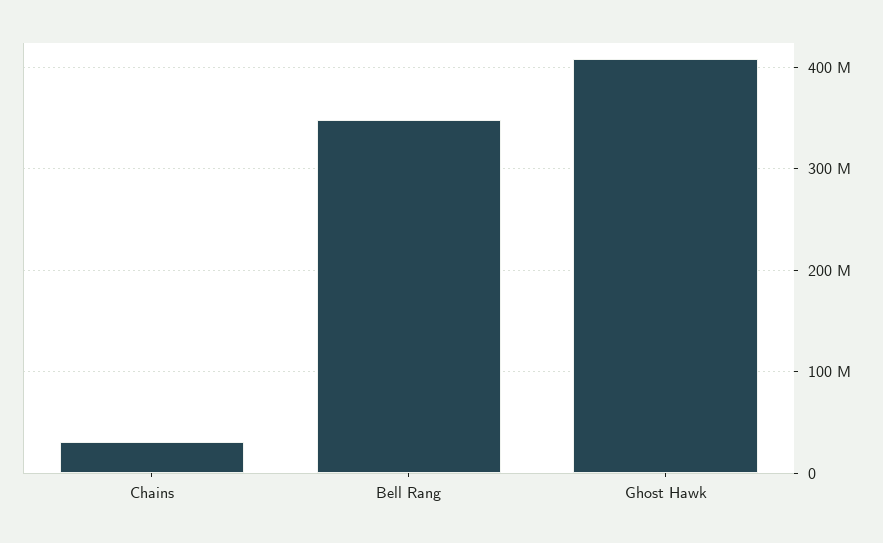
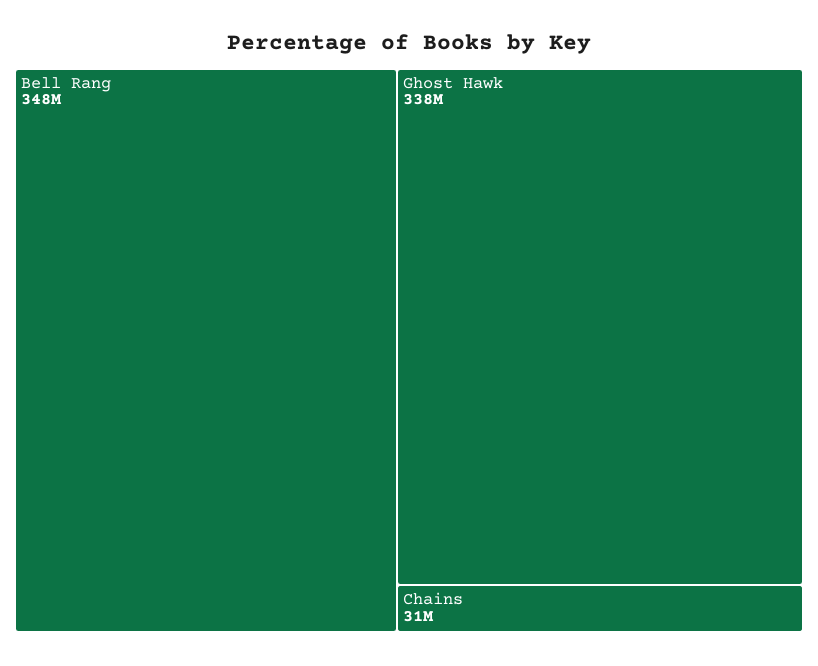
Ghost Hawk: 410000000 -> 338000000

